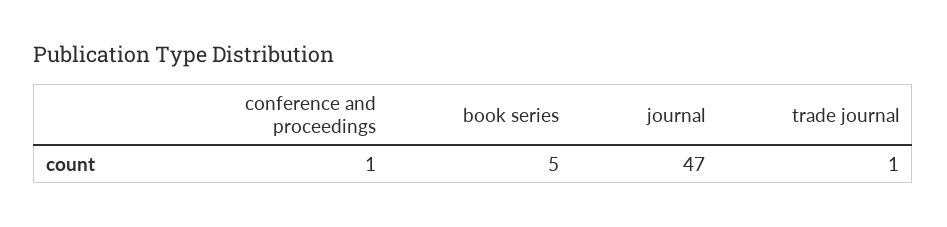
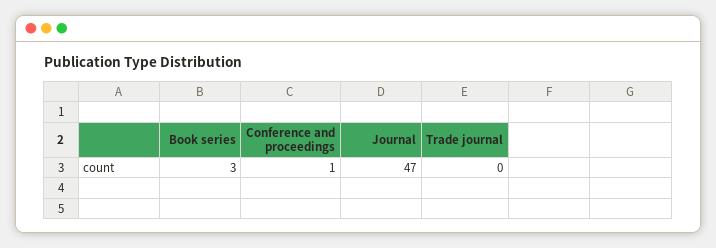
book series: 5 -> 3
trade journal: 1 -> 0

